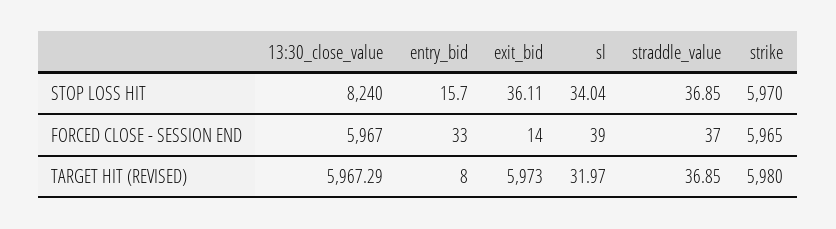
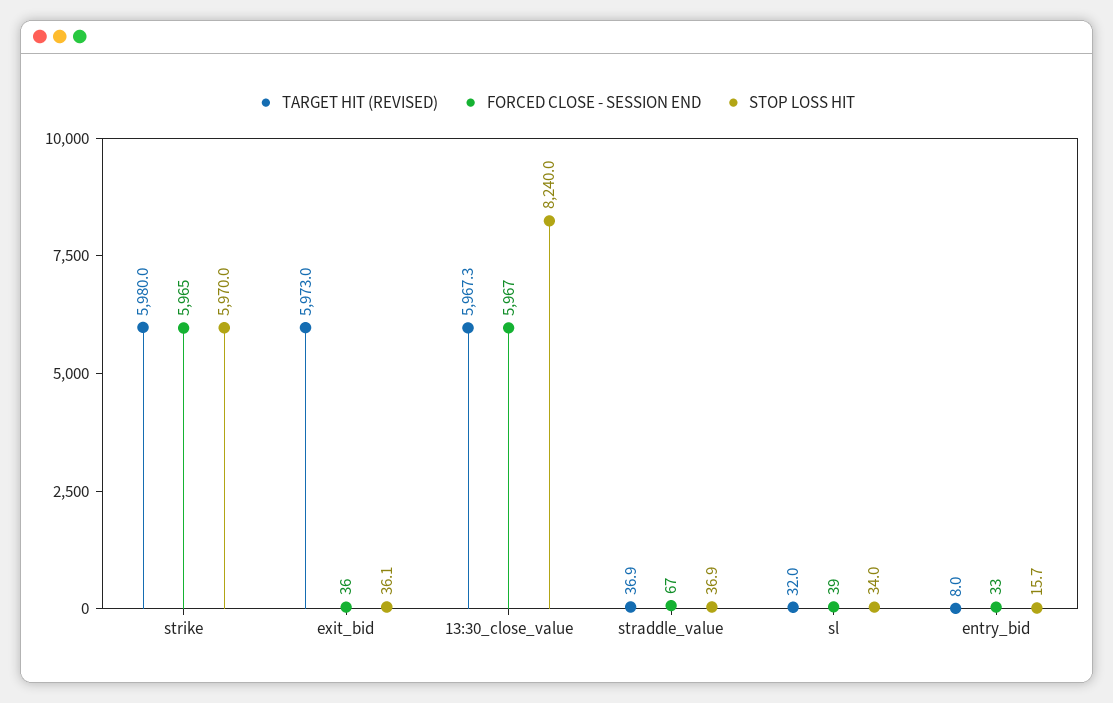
FORCED CLOSE - SESSION END, exit_bid: 14 -> 36
FORCED CLOSE - SESSION END, straddle_value: 37 -> 67

